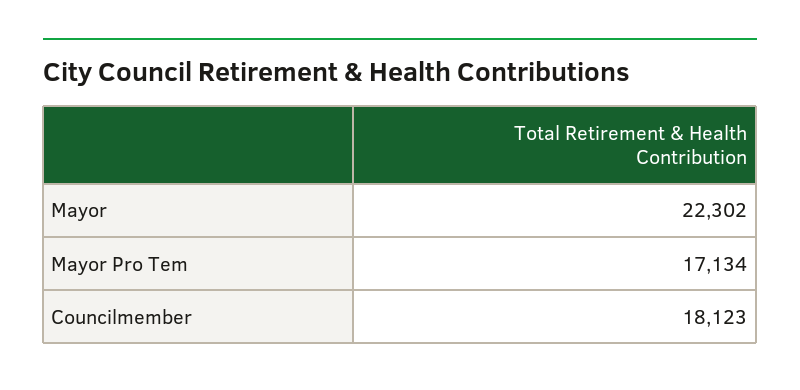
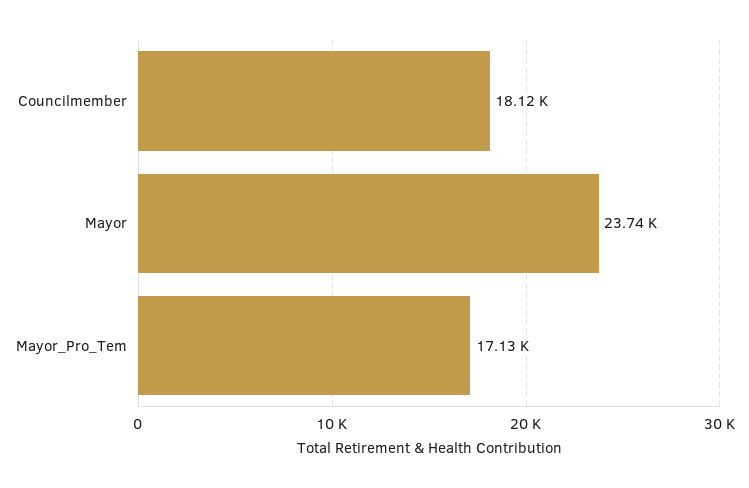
Mayor: 22302 -> 23740

